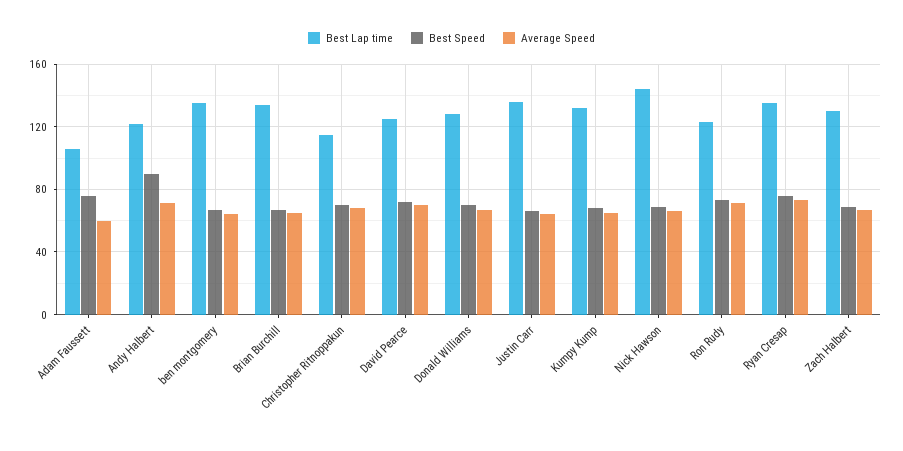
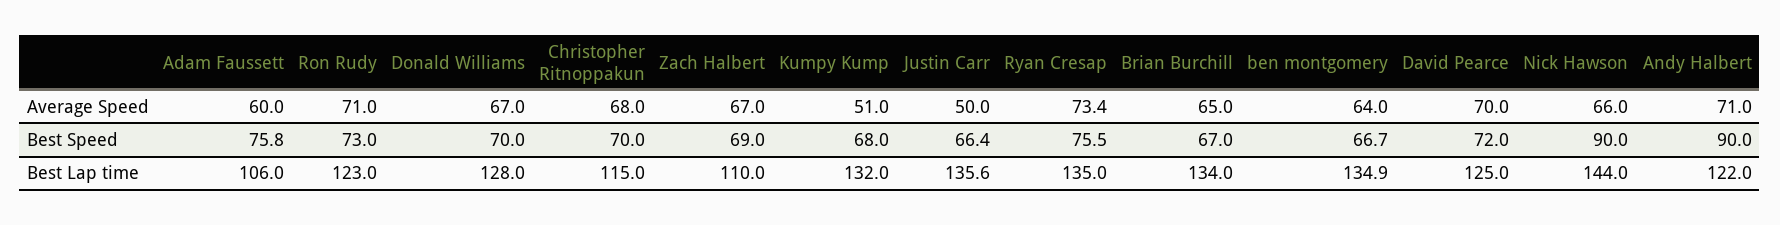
Average Speed, Justin Carr: 65 -> 50
Average Speed, Kumpy Kump: 65 -> 51
Best Speed, Nick Hawson: 70 -> 90
Best Lap time, Zach Halbert: 130 -> 110

